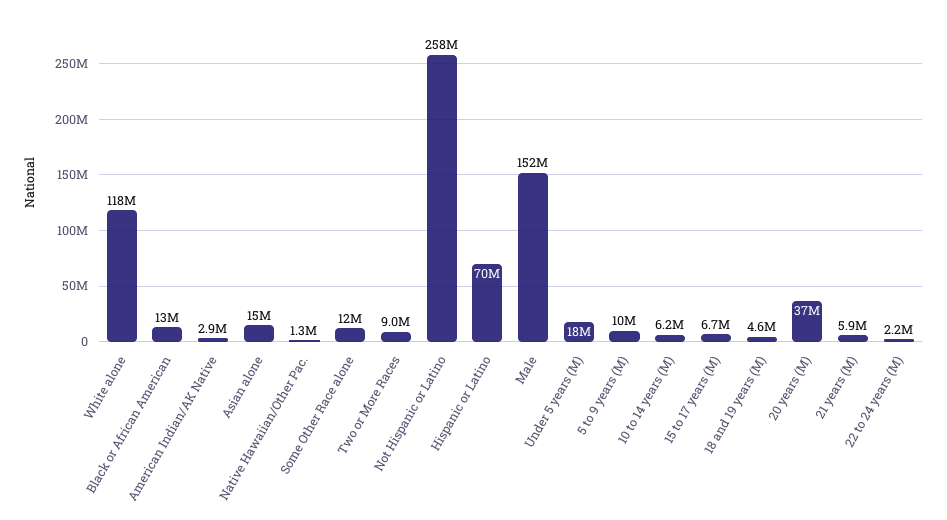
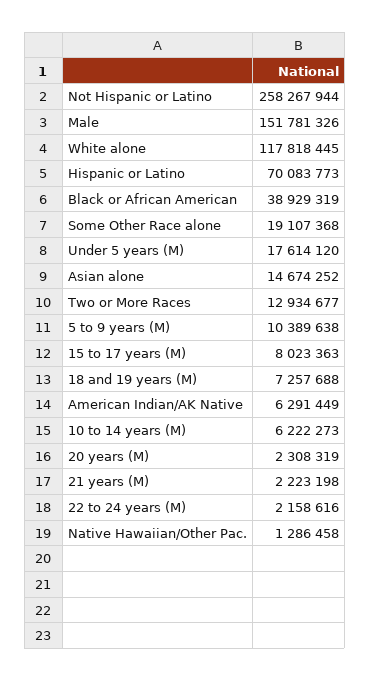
Black or African American: 13000000 -> 38929319
American Indian/AK Native: 2900000 -> 6291449
Some Other Race alone: 12000000 -> 19107368
Two or More Races: 9000000 -> 12934677
15 to 17 years (M): 6700000 -> 8023363
18 and 19 years (M): 4600000 -> 7257688
20 years (M): 37000000 -> 2308319
21 years (M): 5900000 -> 2223198

